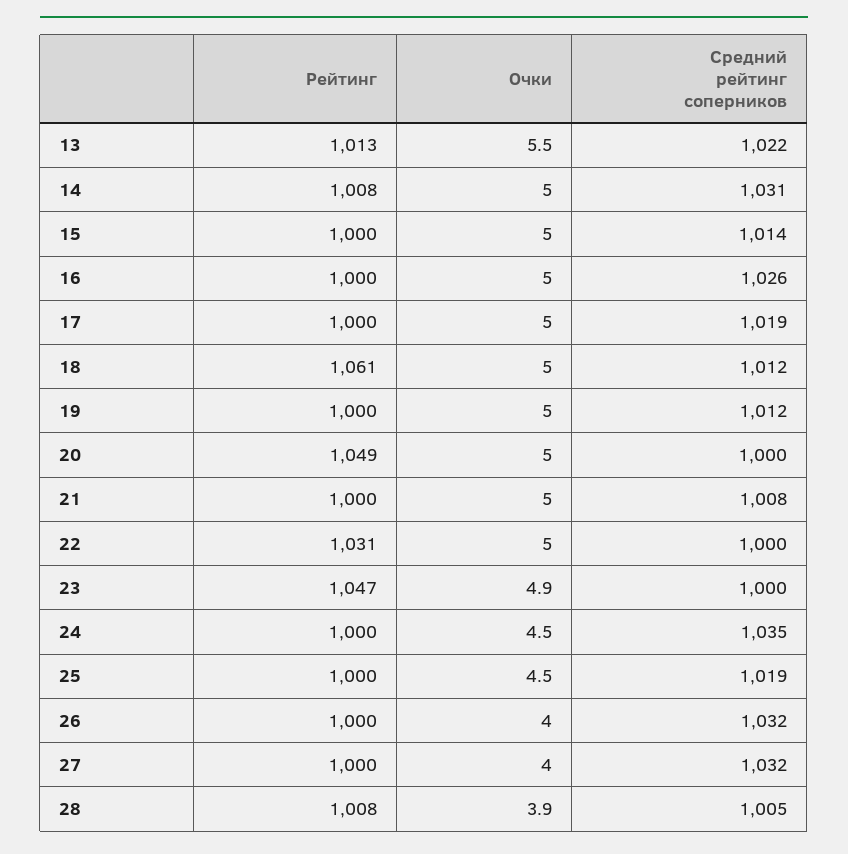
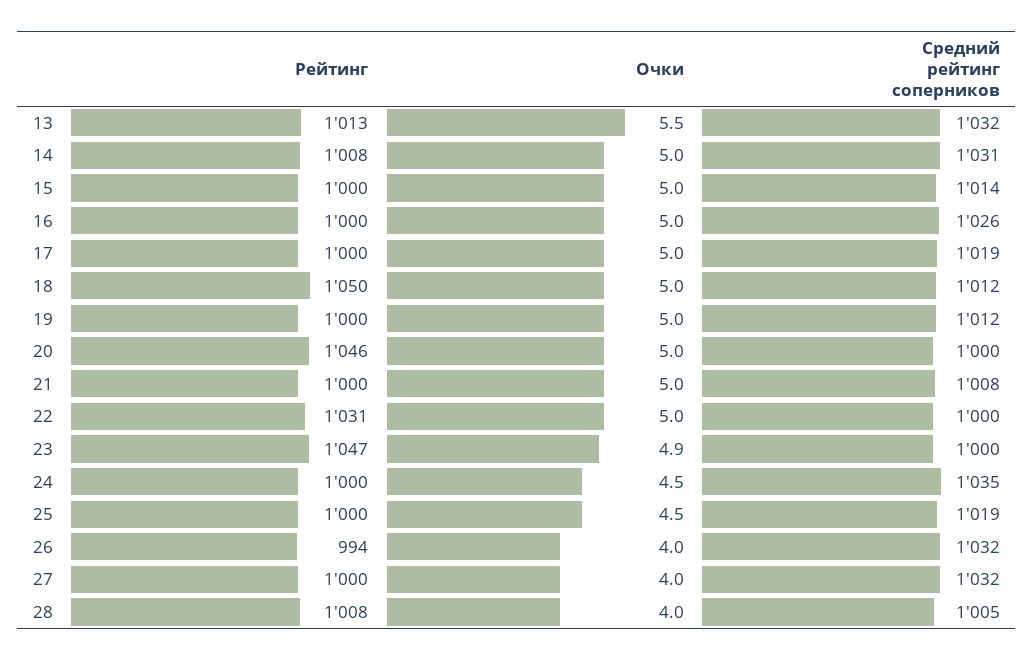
Средний рейтинг соперников, 13: 1022 -> 1032
Рейтинг, 18: 1061 -> 1050
Рейтинг, 20: 1049 -> 1046
Рейтинг, 26: 1000 -> 994
Очки, 28: 3.9 -> 4

